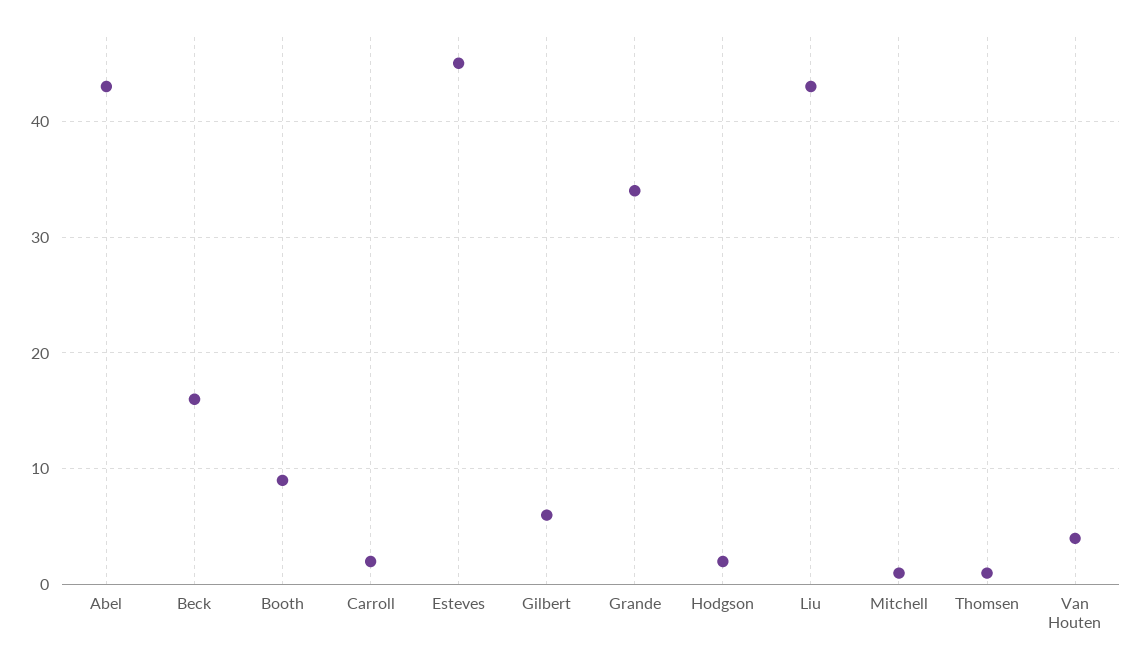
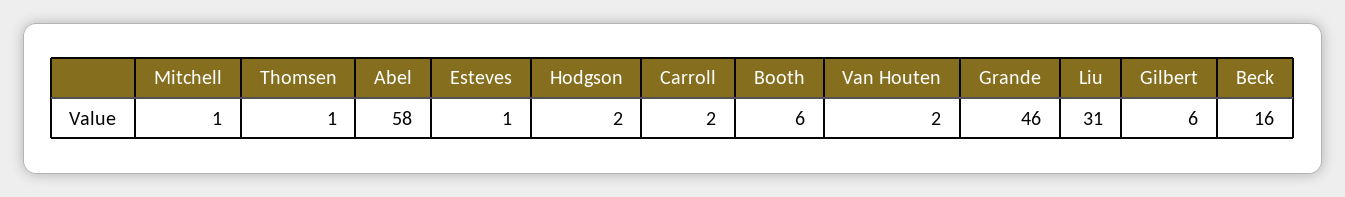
Abel: 43 -> 58
Booth: 9 -> 6
Esteves: 45 -> 1
Grande: 34 -> 46
Liu: 43 -> 31
Van Houten: 4 -> 2

